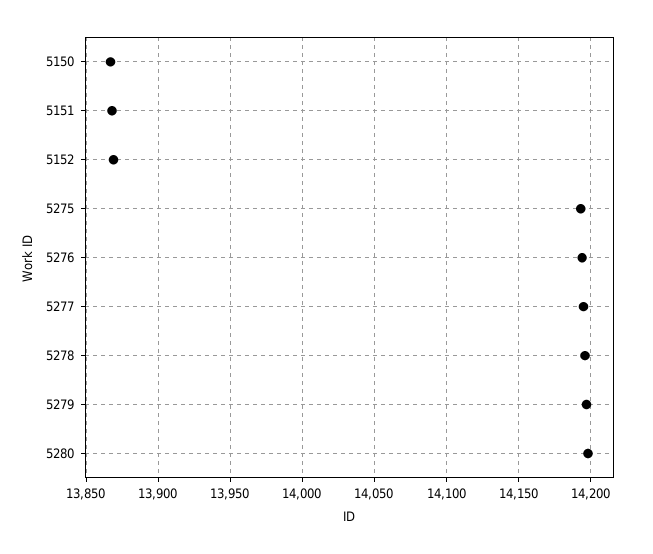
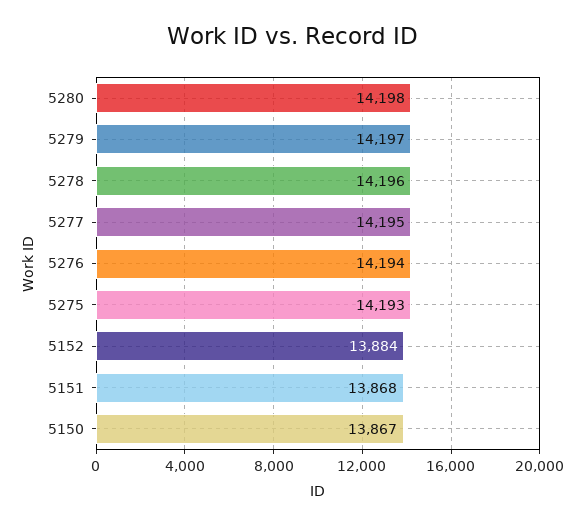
5152: 13870 -> 13884

